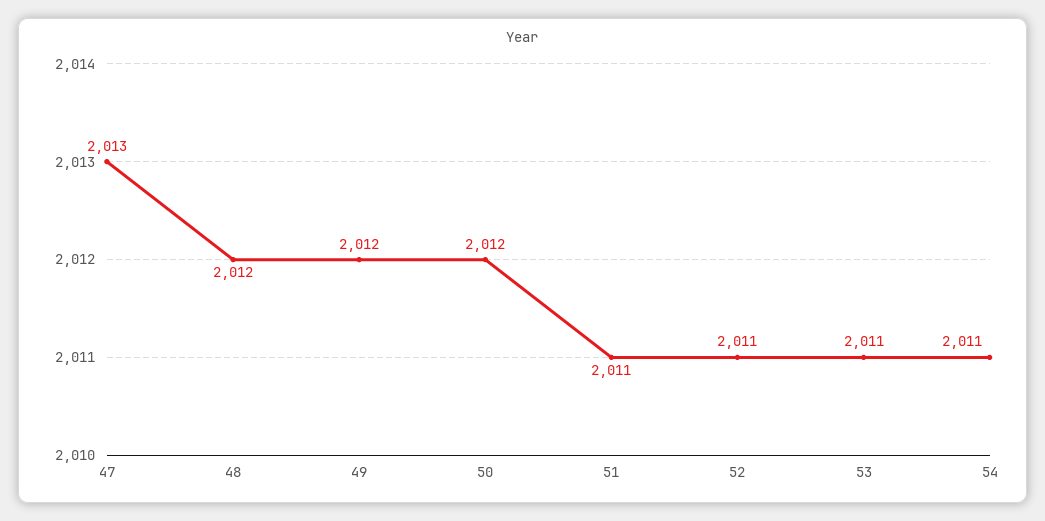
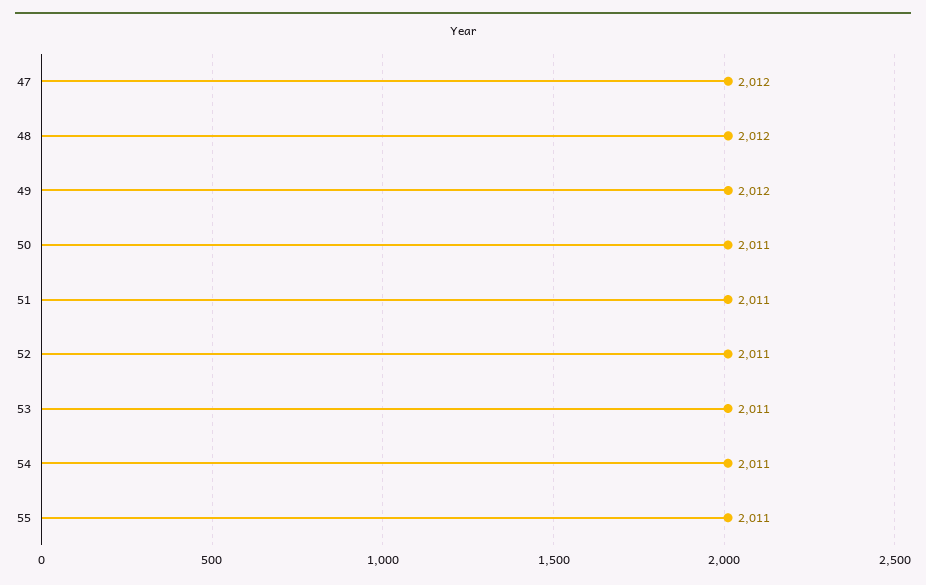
47: 2013 -> 2012
50: 2012 -> 2011
55: none -> 2011

